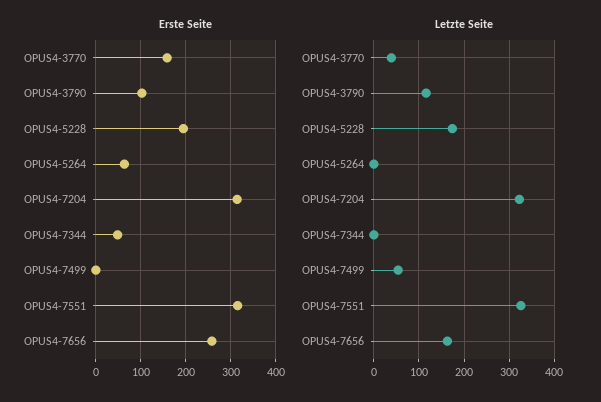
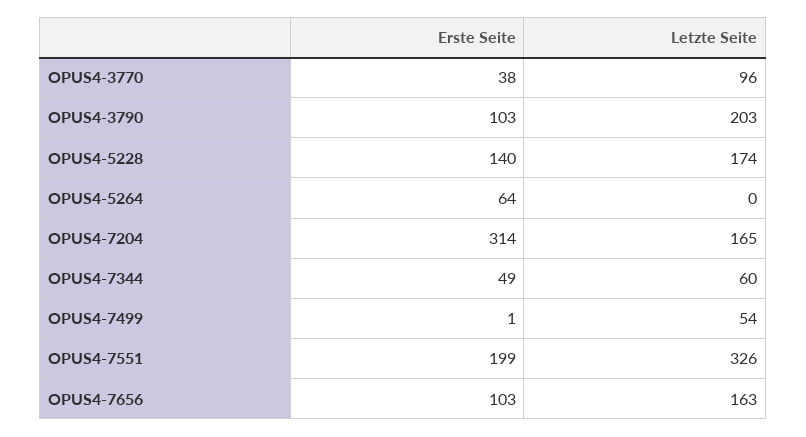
Erste Seite, OPUS4-3770: 160 -> 38
Erste Seite, OPUS4-5228: 200 -> 140
Erste Seite, OPUS4-7551: 320 -> 199
Erste Seite, OPUS4-7656: 260 -> 103
Letzte Seite, OPUS4-3770: 40 -> 96
Letzte Seite, OPUS4-3790: 120 -> 203
Letzte Seite, OPUS4-7204: 320 -> 165
Letzte Seite, OPUS4-7344: 0 -> 60

